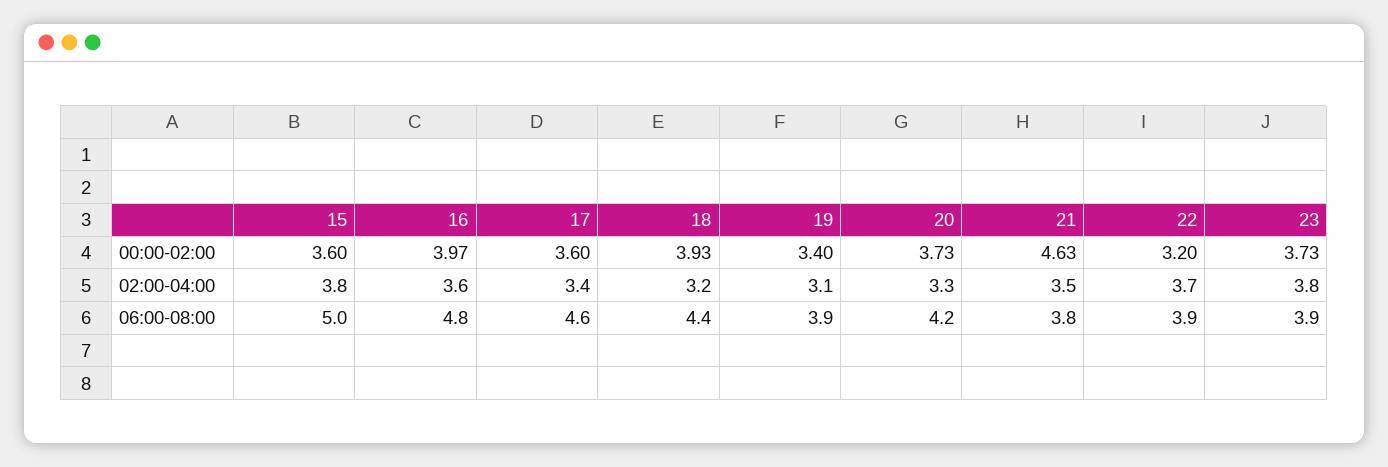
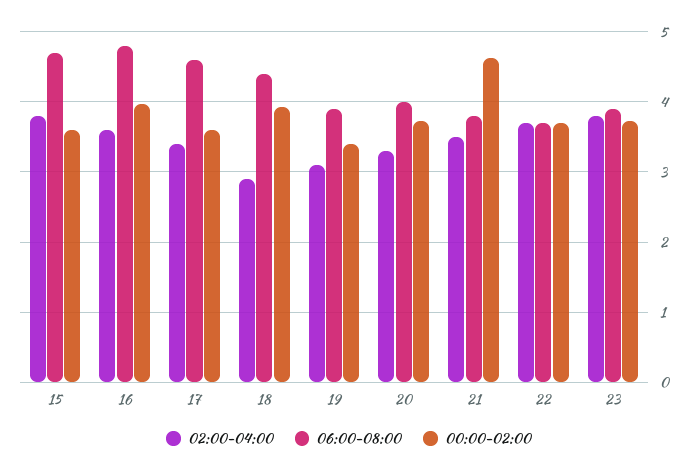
00:00-02:00, 22: 3.2 -> 3.7
02:00-04:00, 18: 3.2 -> 2.9
06:00-08:00, 15: 5 -> 4.7
06:00-08:00, 20: 4.2 -> 4
06:00-08:00, 22: 3.9 -> 3.7

